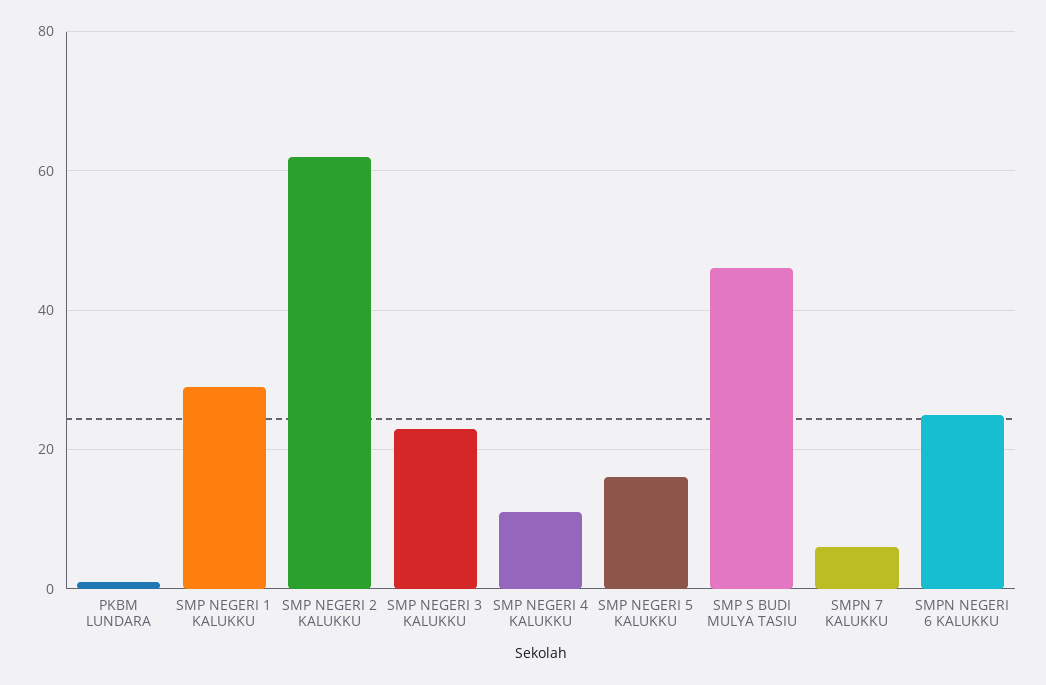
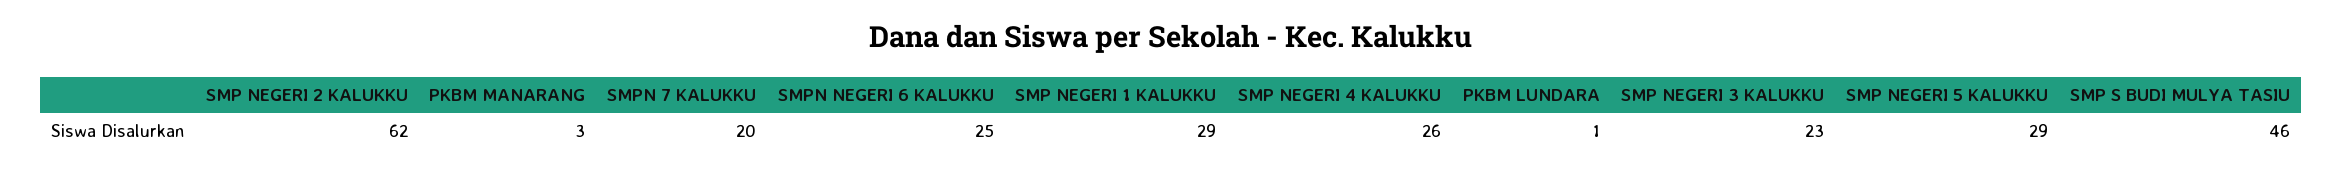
SMP NEGERI 4 KALUKKU: 10 -> 26
SMP NEGERI 5 KALUKKU: 15 -> 29
SMPN 7 KALUKKU: 5 -> 20
PKBM MANARANG: none -> 3

